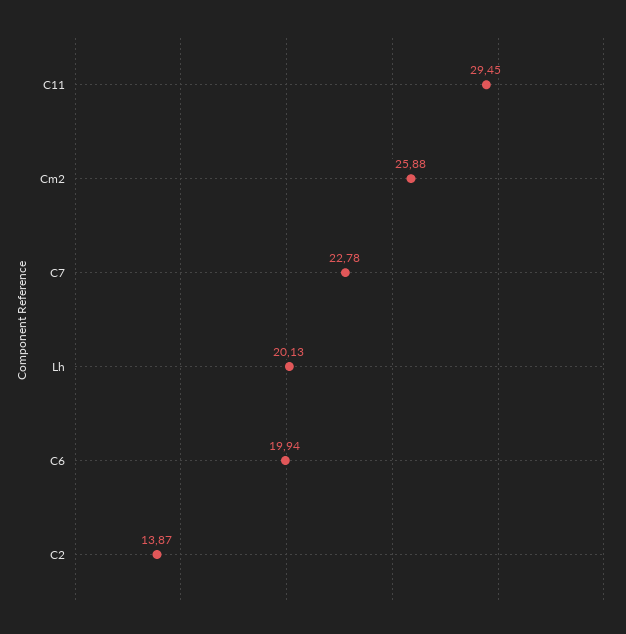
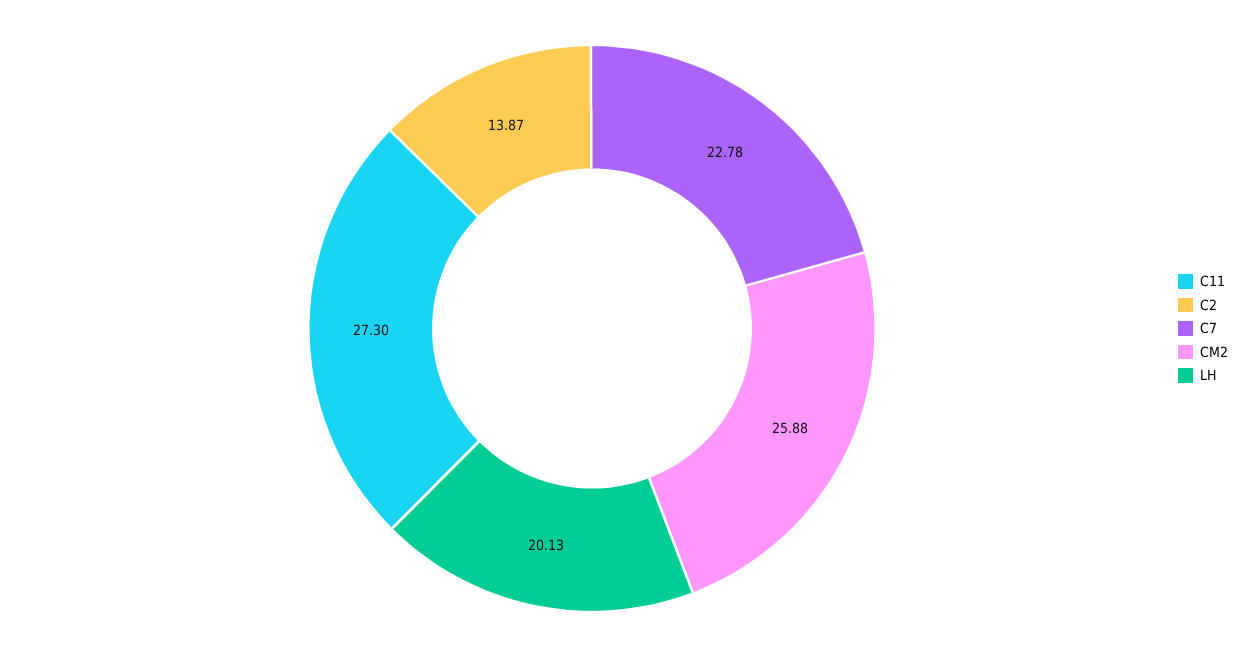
C11: 29.45 -> 27.3
C6: 19.94 -> none

